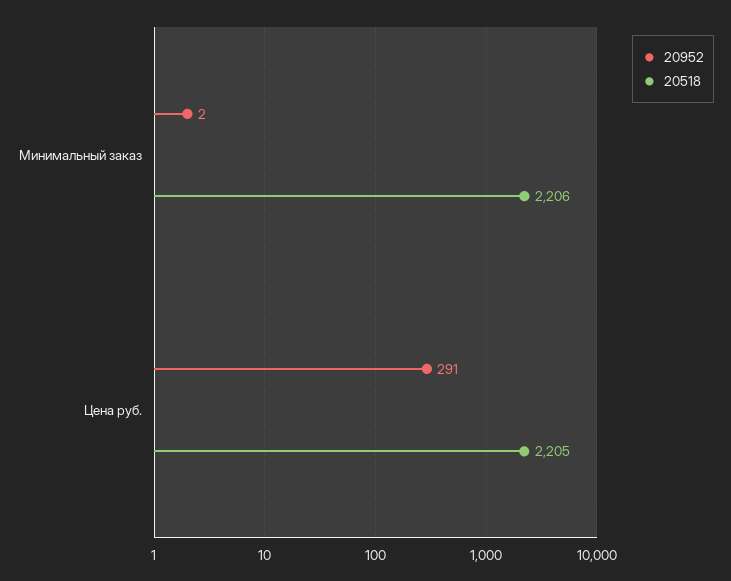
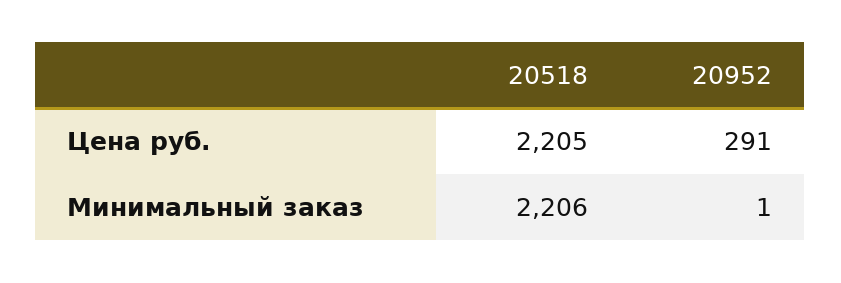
20952, Минимальный заказ: 2 -> 1

